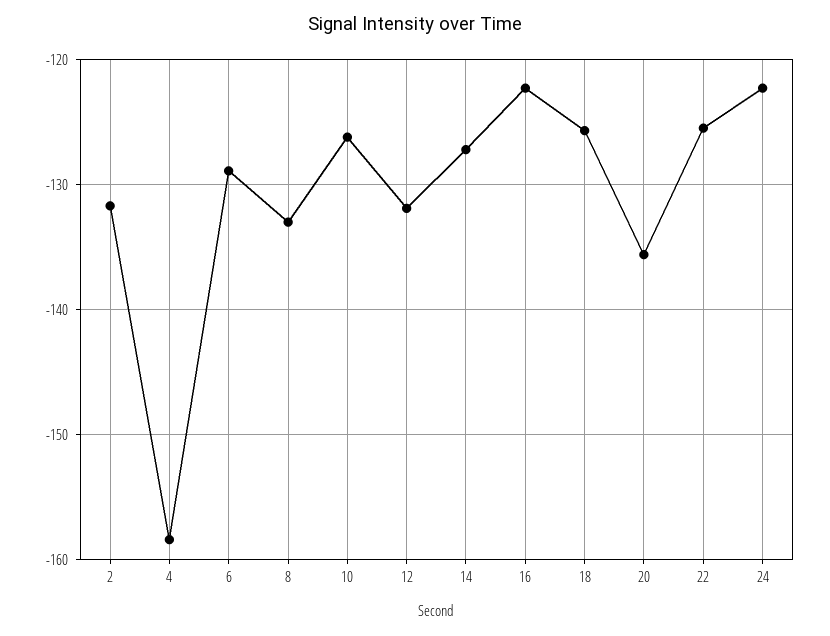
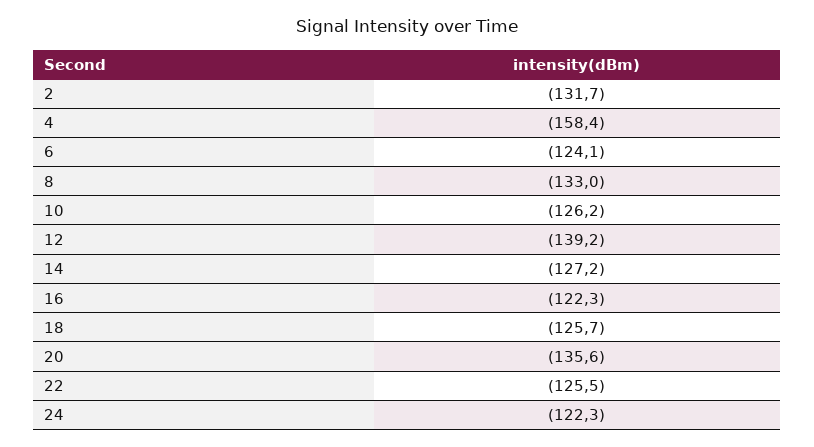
6: -129 -> -124.1
12: -132 -> -139.2

